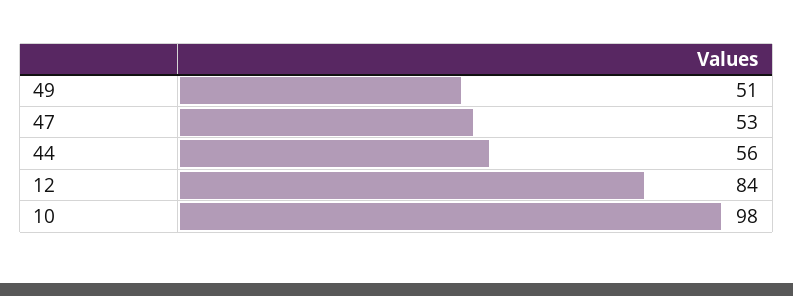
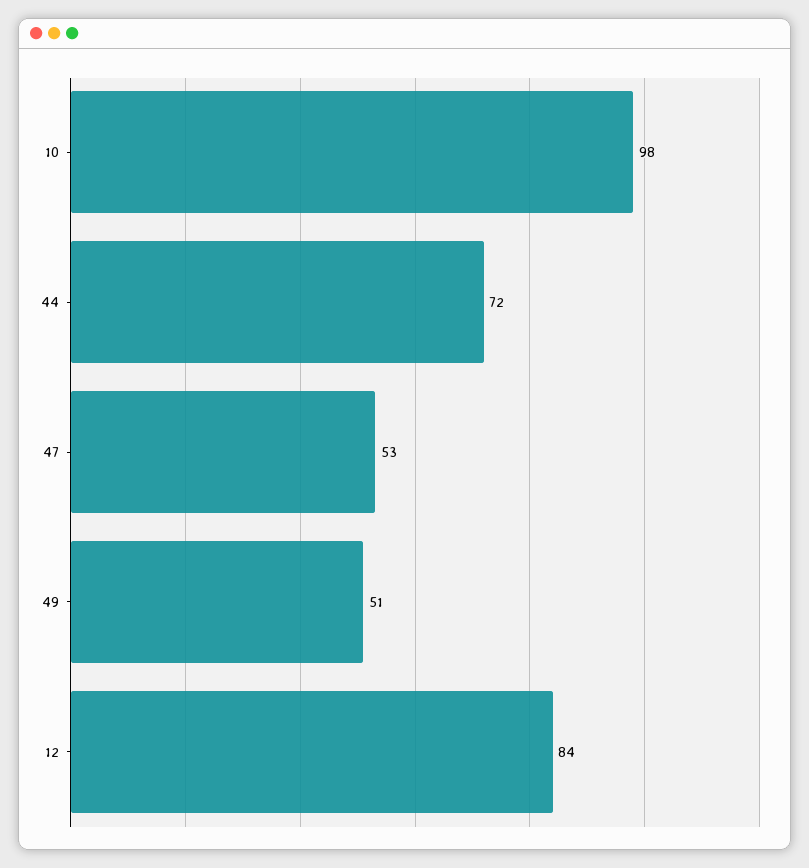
44: 56 -> 72

